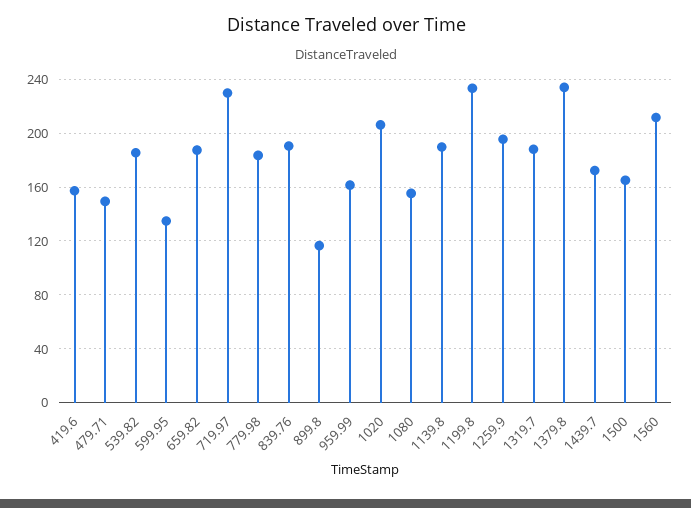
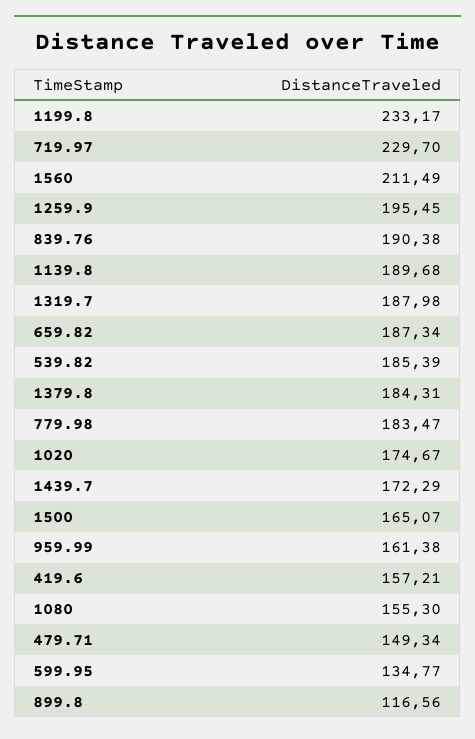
1020: 205 -> 174.67
1379.8: 235 -> 184.31

